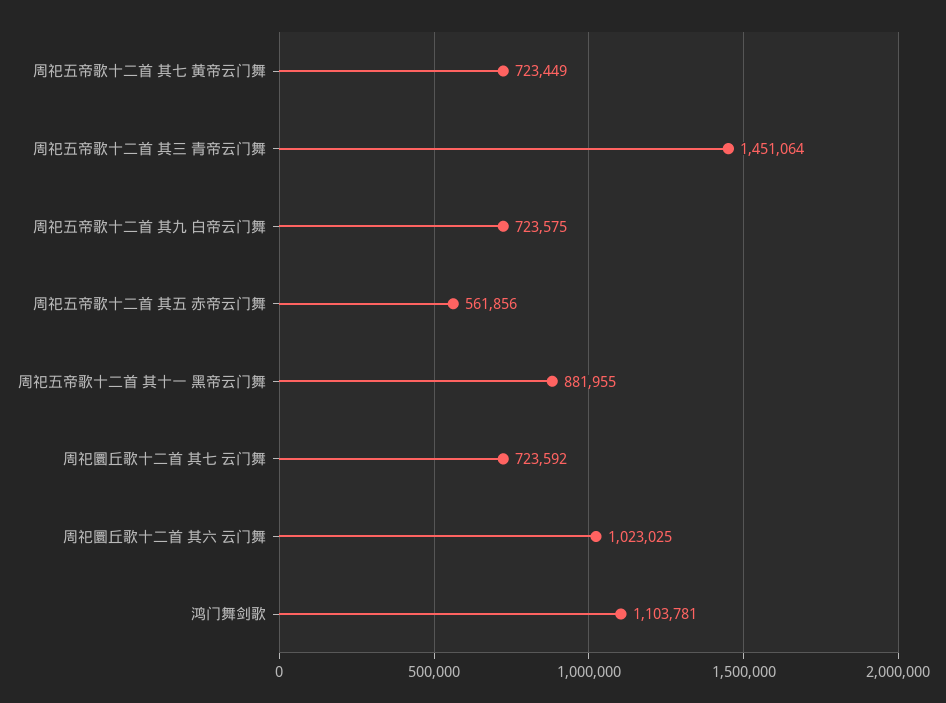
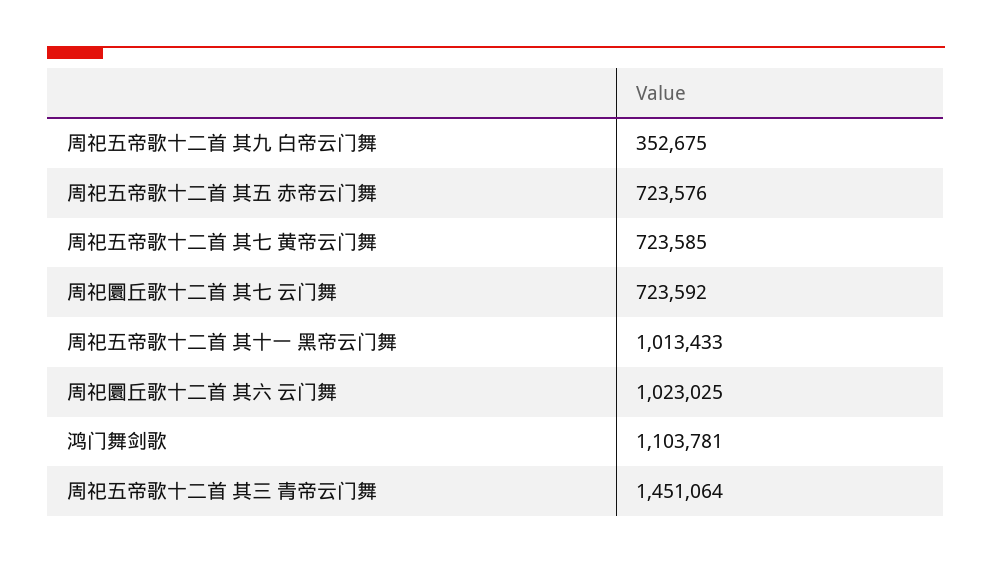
周祀五帝歌十二首 其七 黄帝云门舞: 723449 -> 723585
周祀五帝歌十二首 其九 白帝云门舞: 723575 -> 352675
周祀五帝歌十二首 其五 赤帝云门舞: 561856 -> 723576
周祀五帝歌十二首 其十一 黑帝云门舞: 881955 -> 1013433

